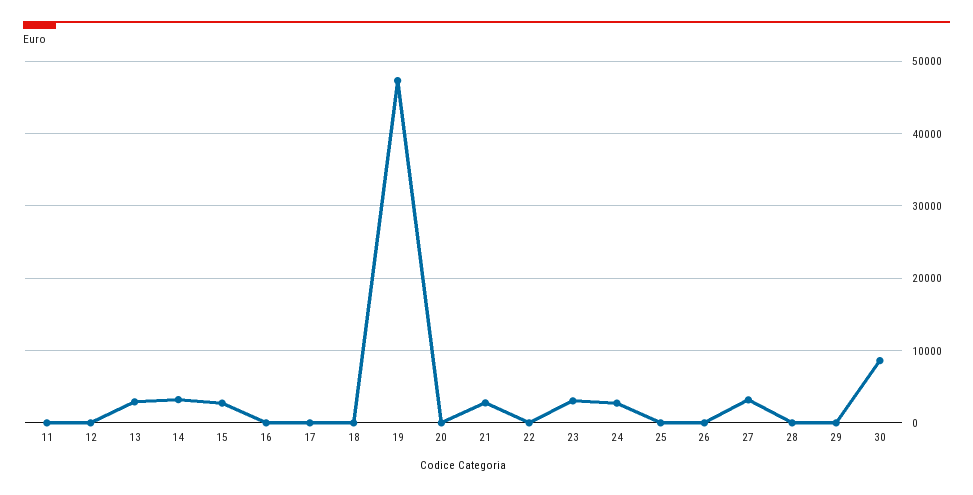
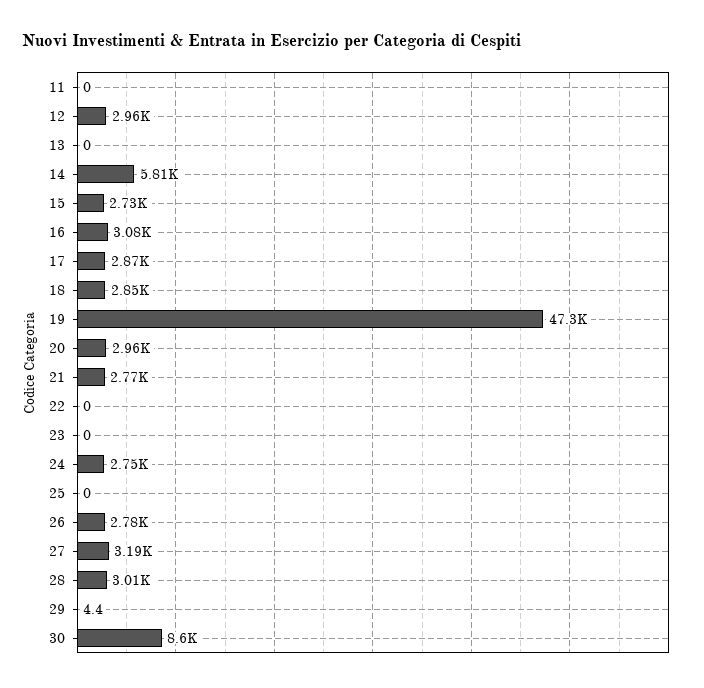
12: 0 -> 2960
13: 3000 -> 0
14: 3000 -> 5810
16: 0 -> 3080
17: 0 -> 2870
18: 0 -> 2850
20: 0 -> 2960
23: 3000 -> 0
26: 0 -> 2780
28: 0 -> 3010

